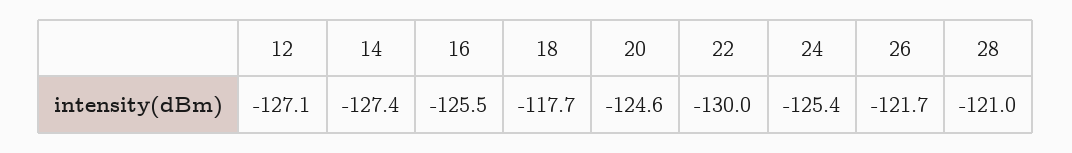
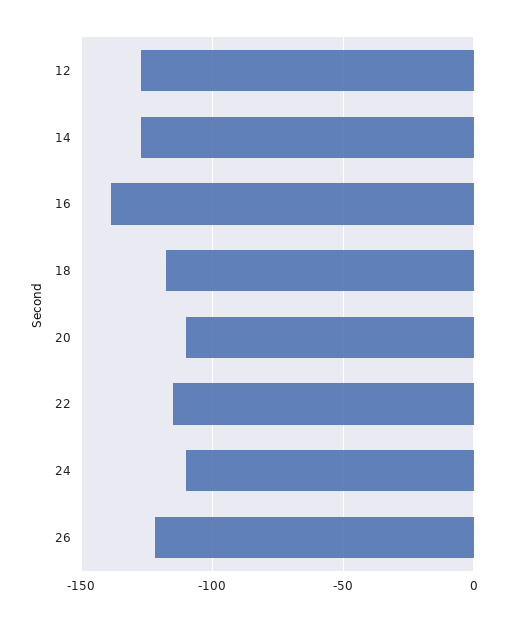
16: -125.5 -> -140
20: -124.6 -> -110
22: -130 -> -115
24: -125.4 -> -110
28: -121 -> none

